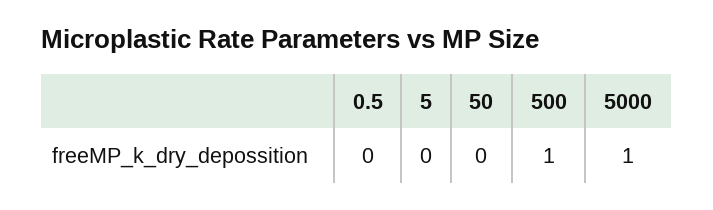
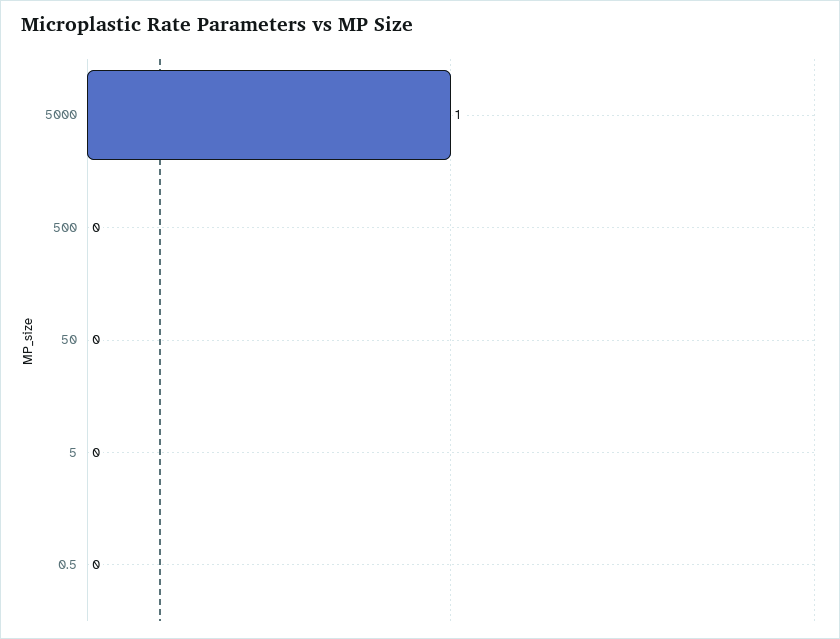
500: 1 -> 0

